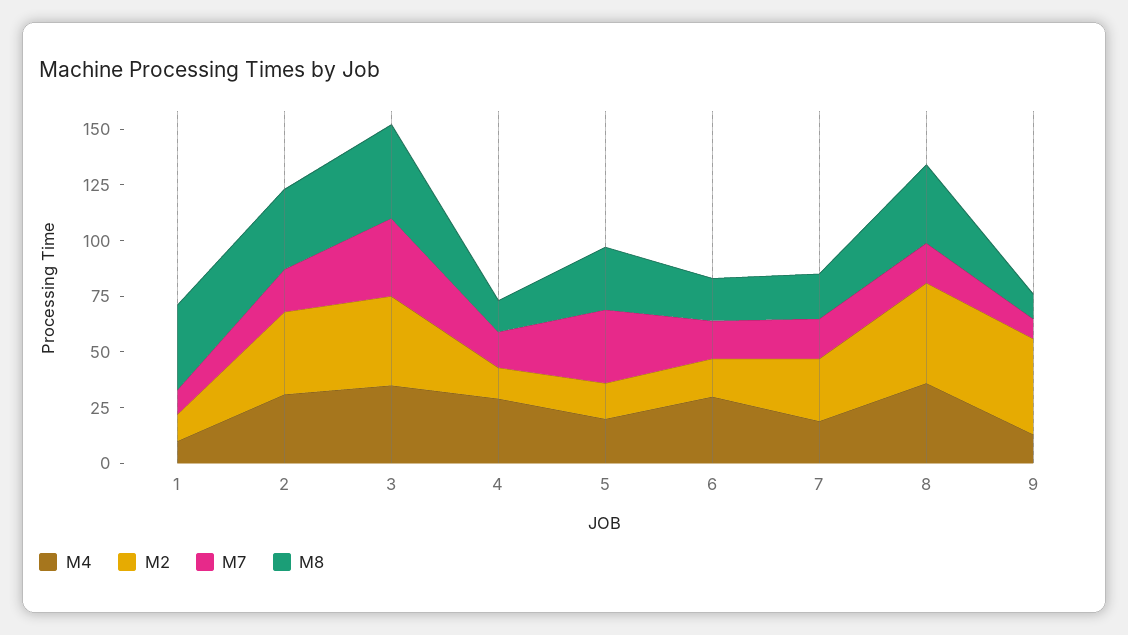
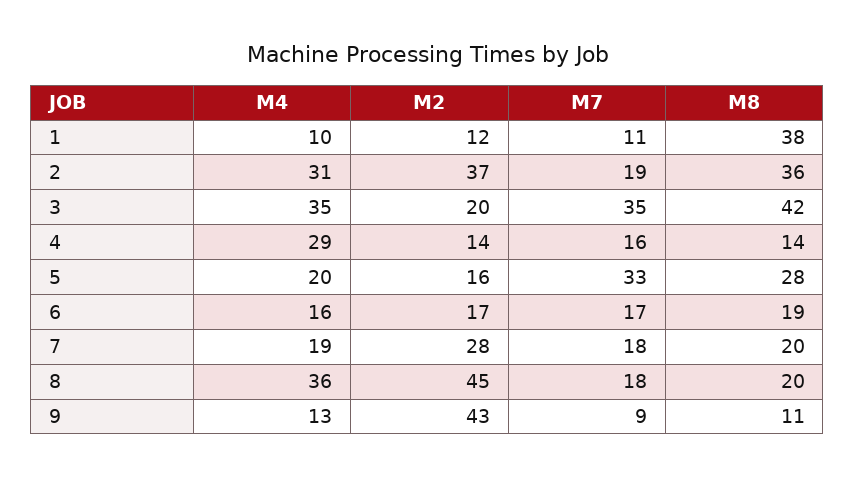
M2, 3: 40 -> 20
M4, 6: 30 -> 16
M8, 8: 35 -> 20

